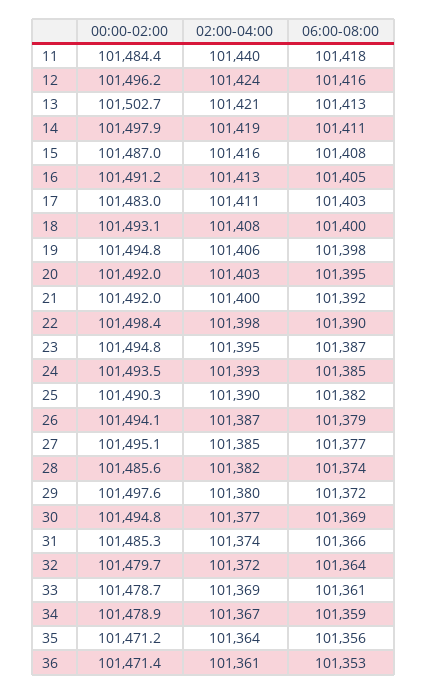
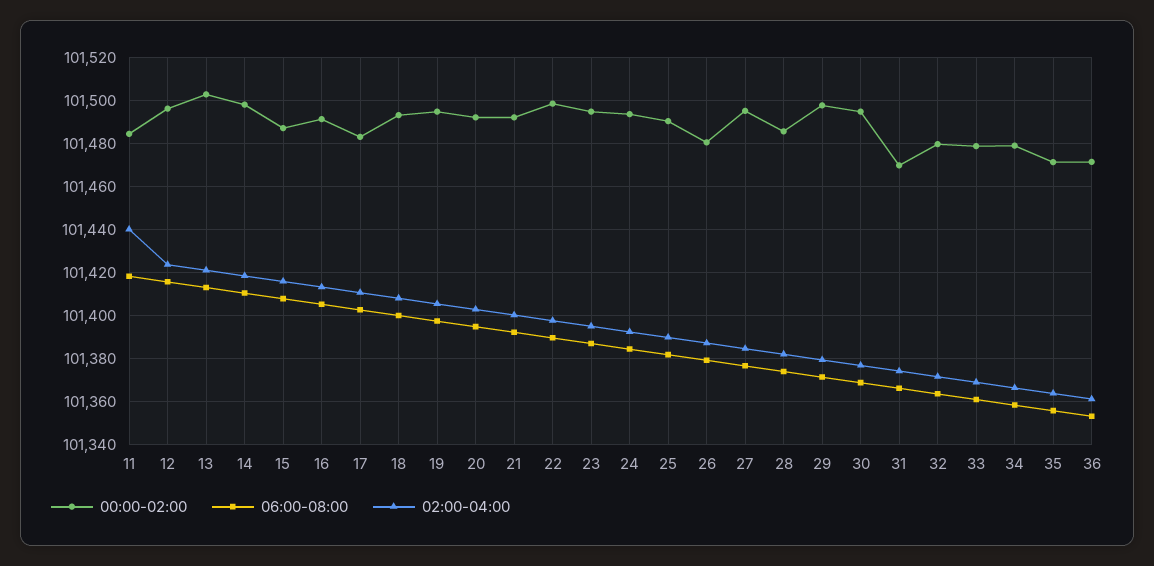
00:00-02:00, 26: 101494.1 -> 101480
00:00-02:00, 31: 101485.3 -> 101470

